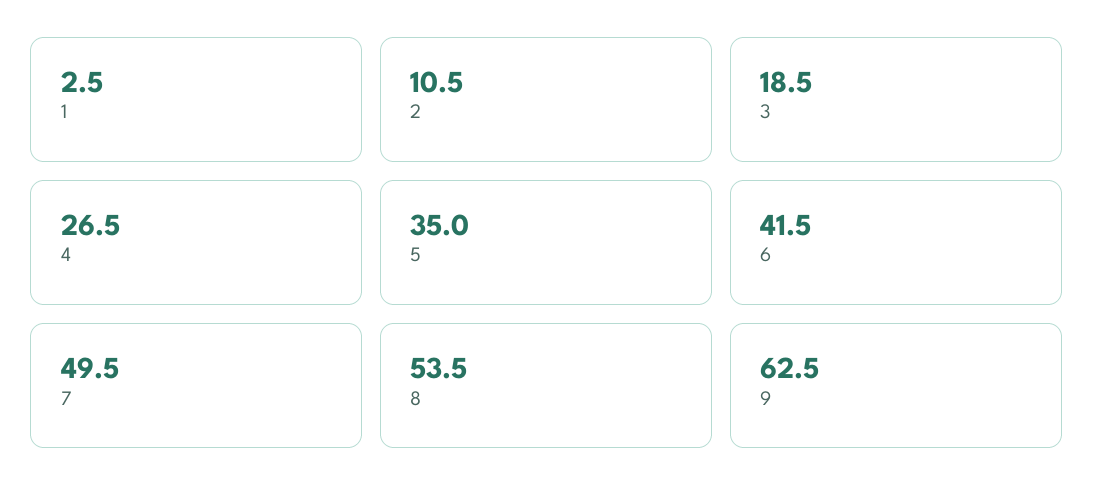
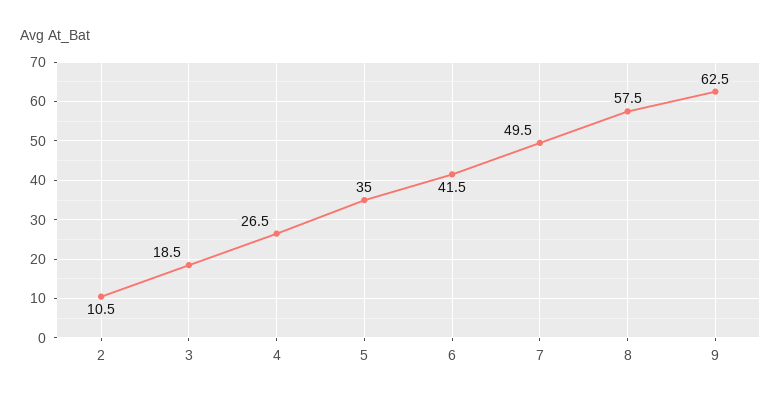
1: 2.5 -> none
8: 53.5 -> 57.5

